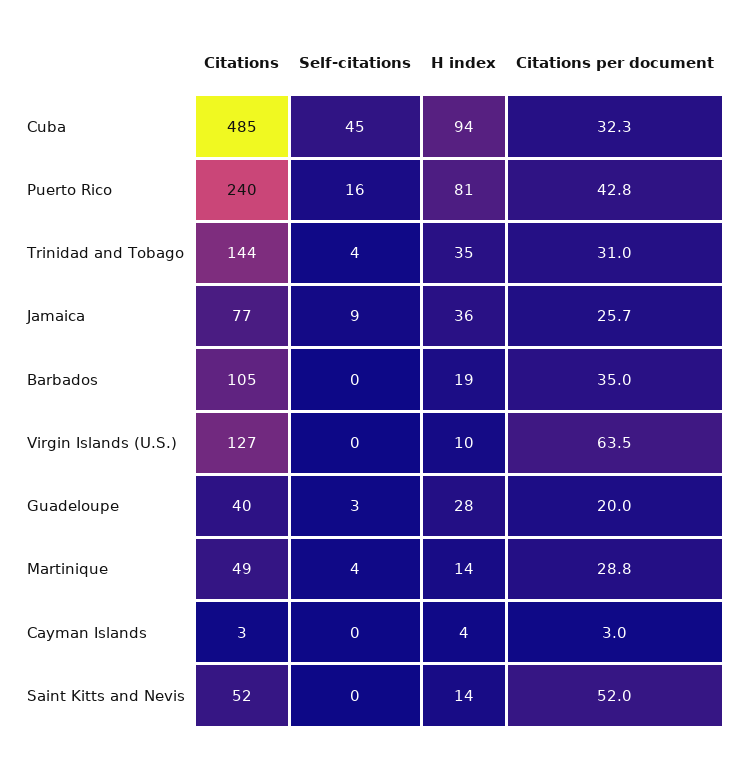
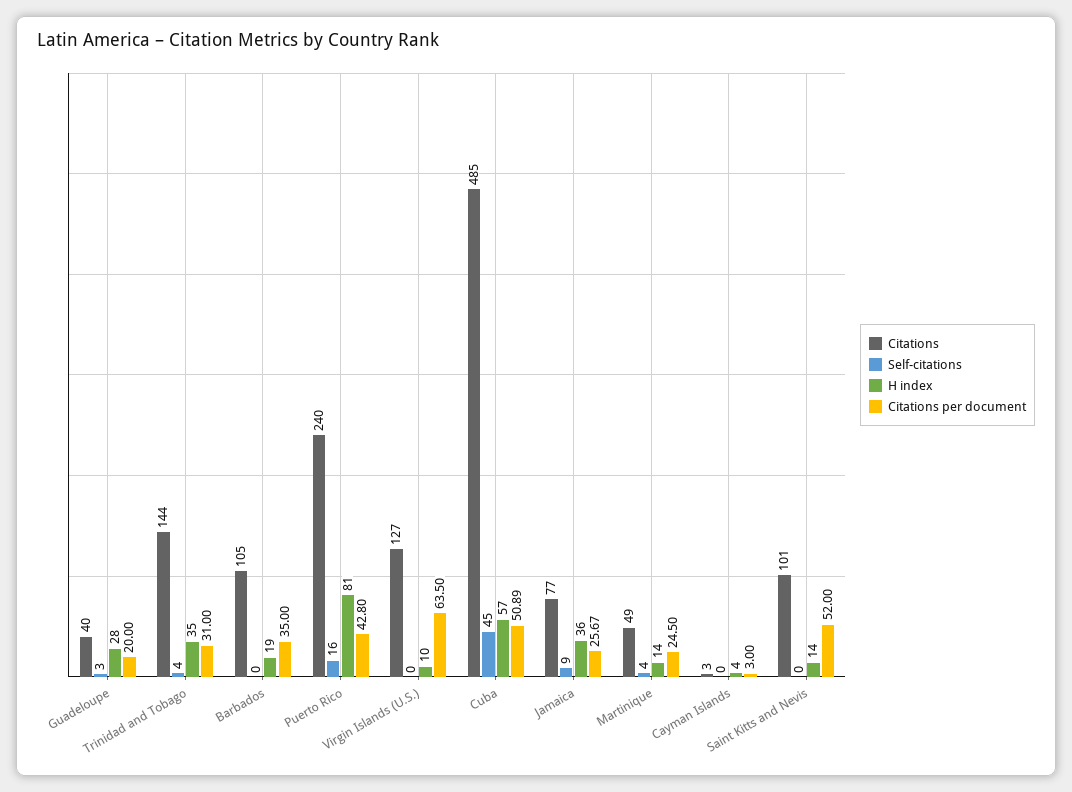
H index, Cuba: 94 -> 57
Citations per document, Cuba: 32.3 -> 50.89
Citations per document, Martinique: 28.8 -> 24.5
Citations, Saint Kitts and Nevis: 52 -> 101

